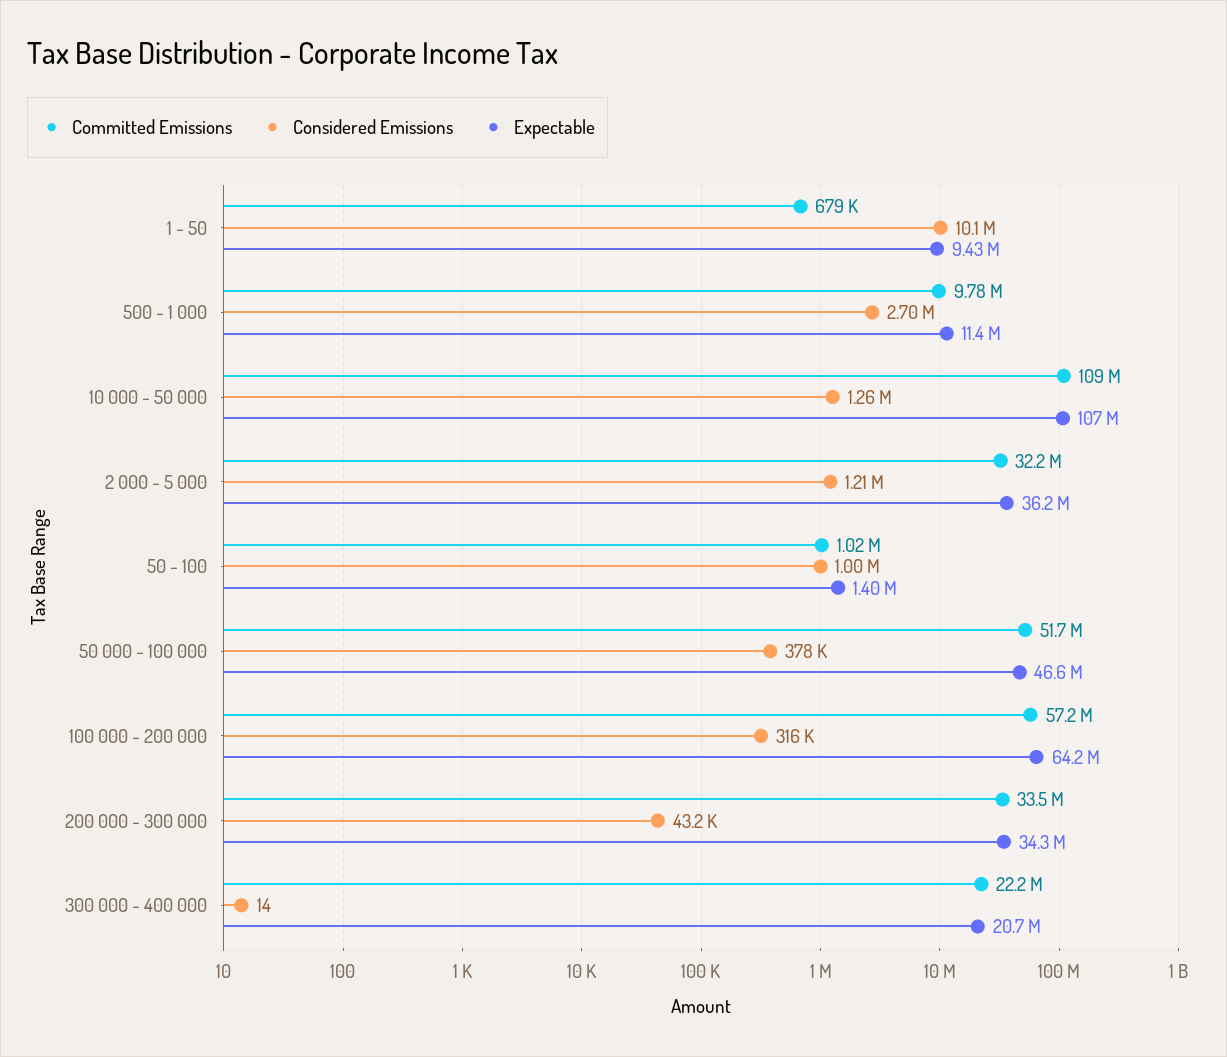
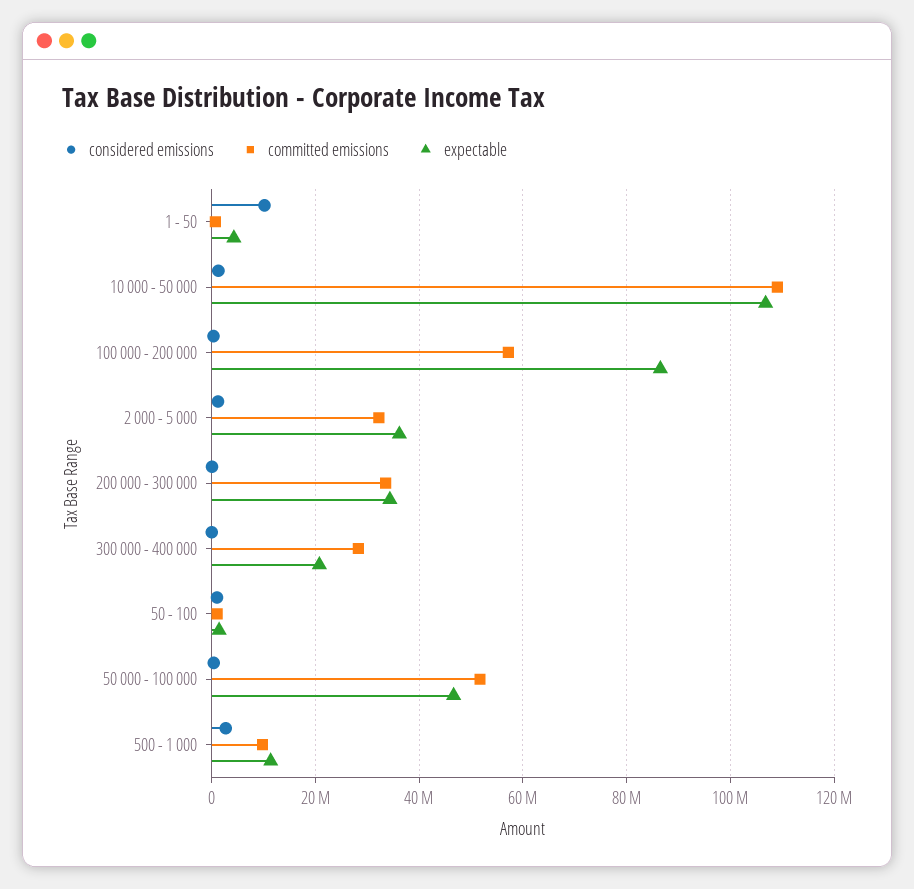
Expectable, 1 - 50: 9430000 -> 4000000
Expectable, 100 000 - 200 000: 64200000 -> 86000000
Committed Emissions, 300 000 - 400 000: 22200000 -> 28000000

